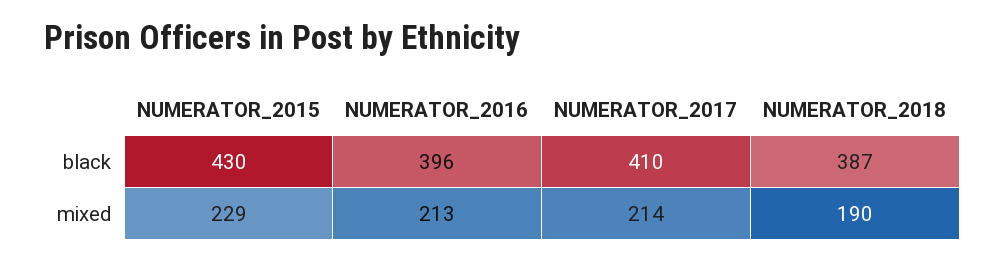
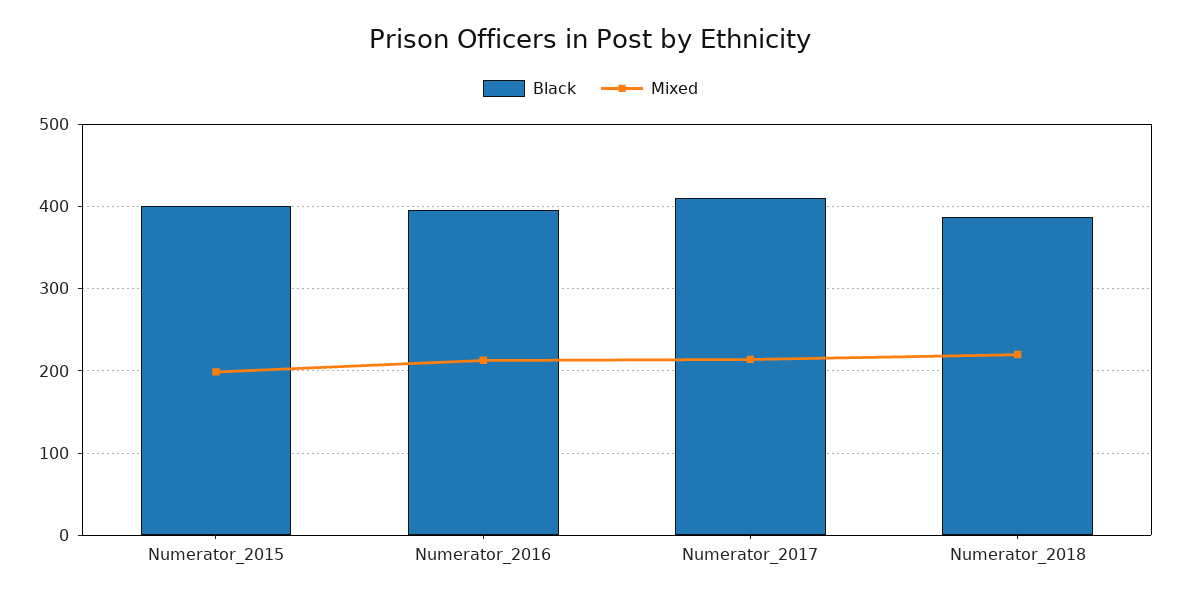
black, NUMERATOR_2015: 430 -> 400
mixed, NUMERATOR_2015: 229 -> 200
mixed, NUMERATOR_2018: 190 -> 220

